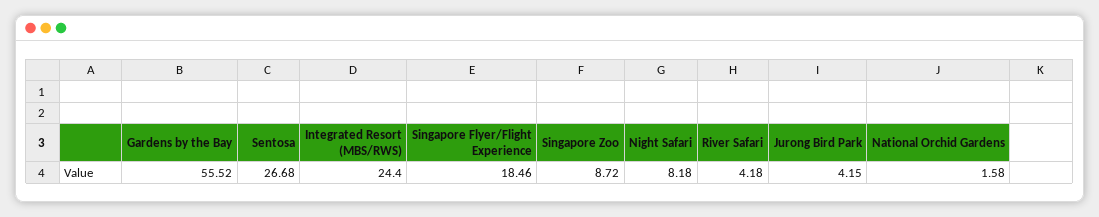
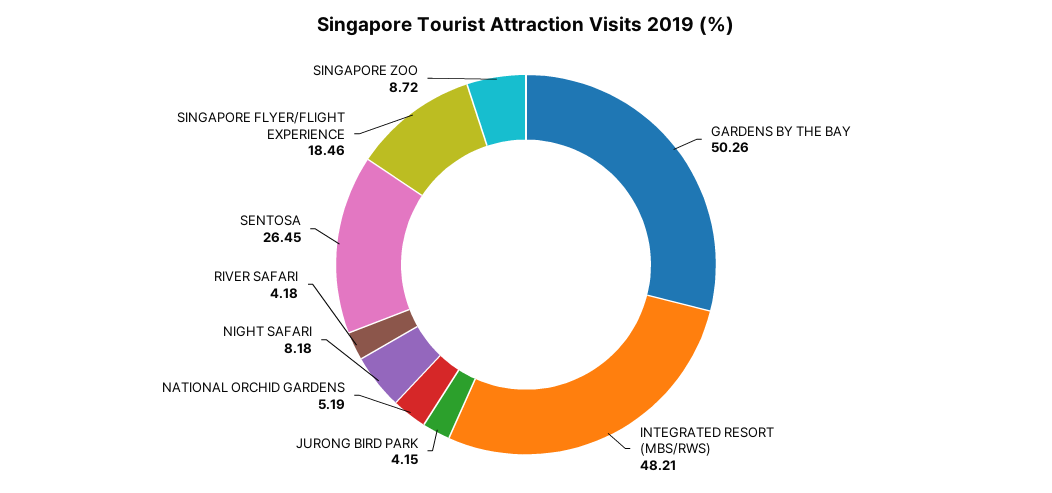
Gardens by the Bay: 55.52 -> 50.26
Sentosa: 26.68 -> 26.45
Integrated Resort (MBS/RWS): 24.4 -> 48.21
National Orchid Gardens: 1.58 -> 5.19

